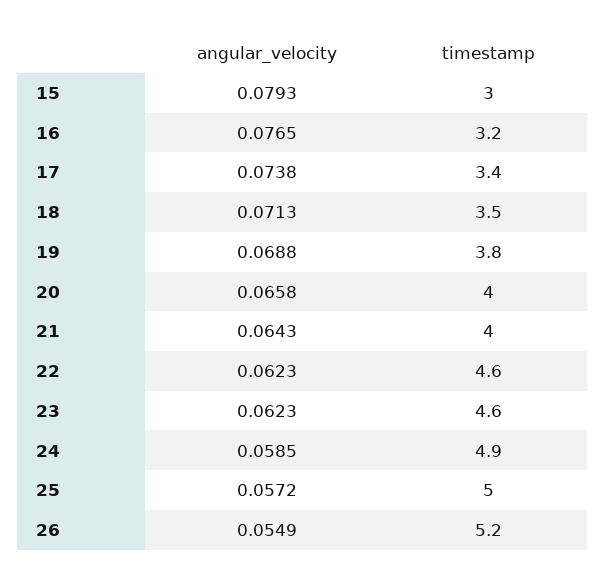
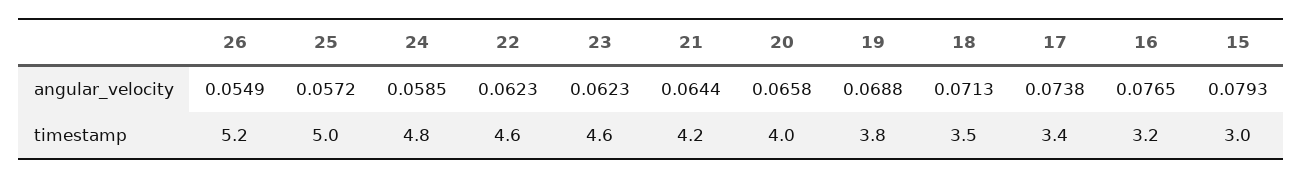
angular_velocity, 21: 0.0643 -> 0.0644
timestamp, 21: 4 -> 4.2
timestamp, 24: 4.9 -> 4.8

